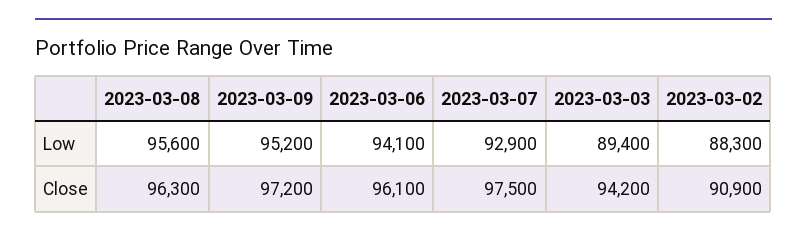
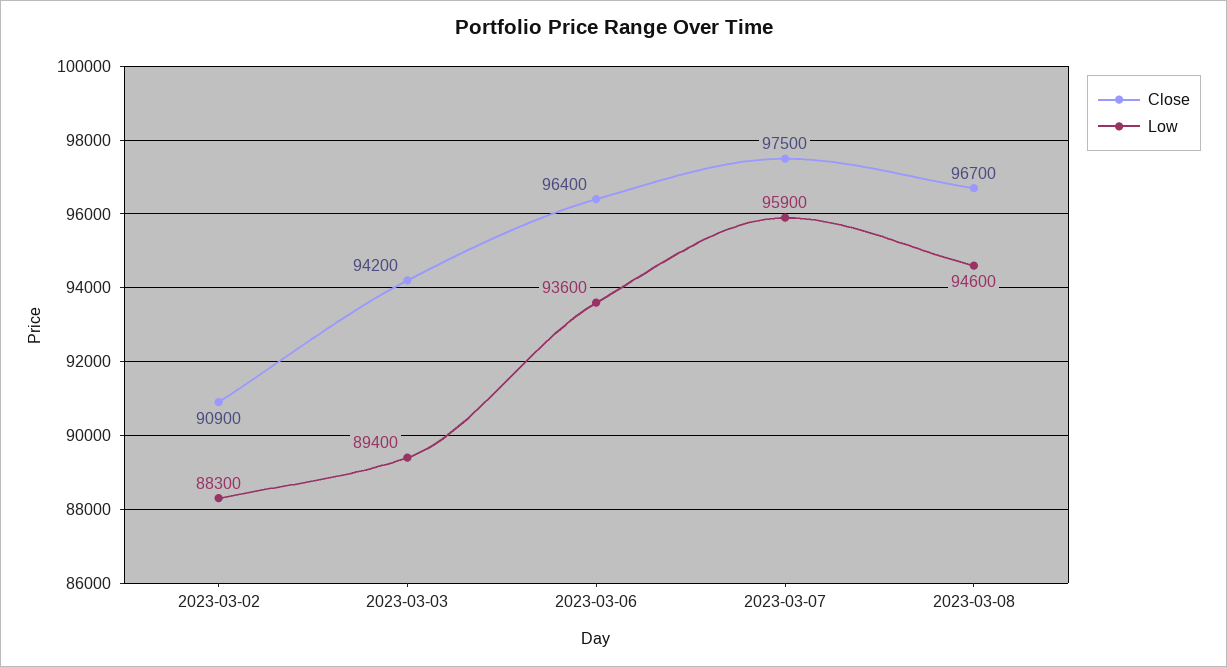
Low, 2023-03-08: 95600 -> 94600
Low, 2023-03-09: 95200 -> none
Low, 2023-03-06: 94100 -> 93600
Low, 2023-03-07: 92900 -> 95900
Close, 2023-03-08: 96300 -> 96700
Close, 2023-03-09: 97200 -> none
Close, 2023-03-06: 96100 -> 96400

